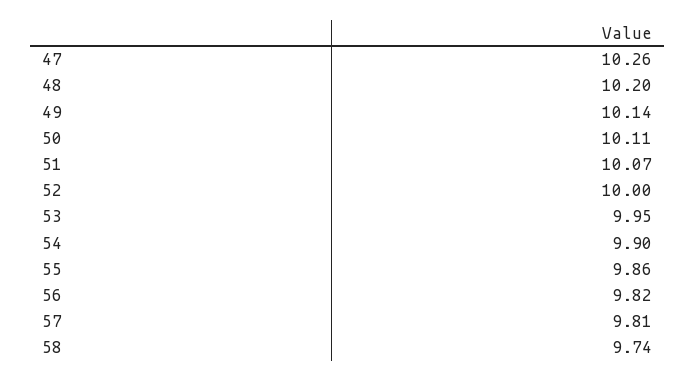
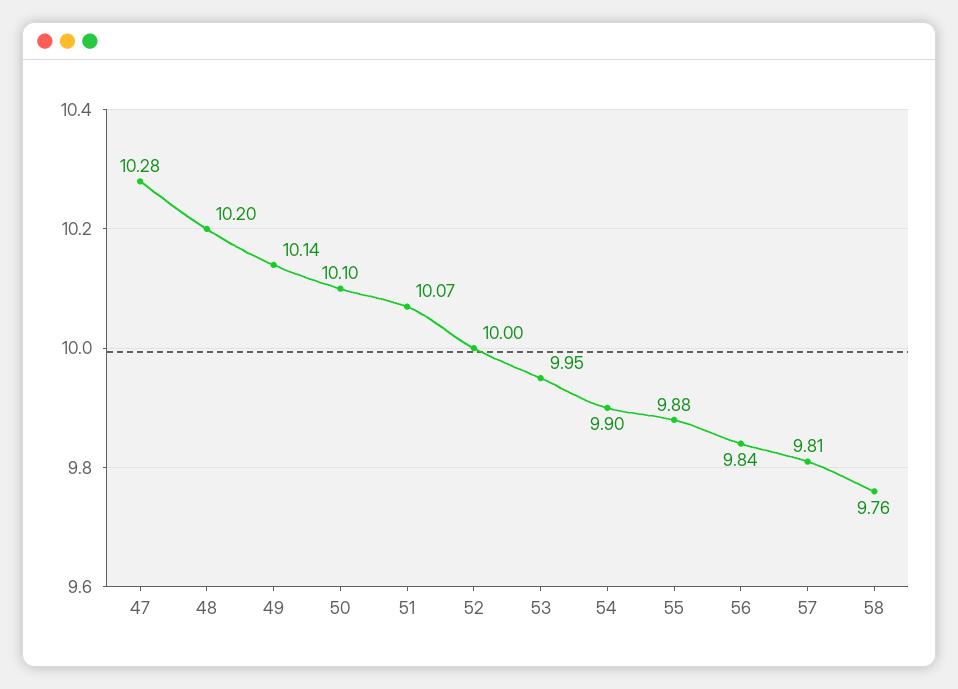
47: 10.26 -> 10.28
50: 10.11 -> 10.1
55: 9.86 -> 9.88
56: 9.82 -> 9.84
58: 9.74 -> 9.76

